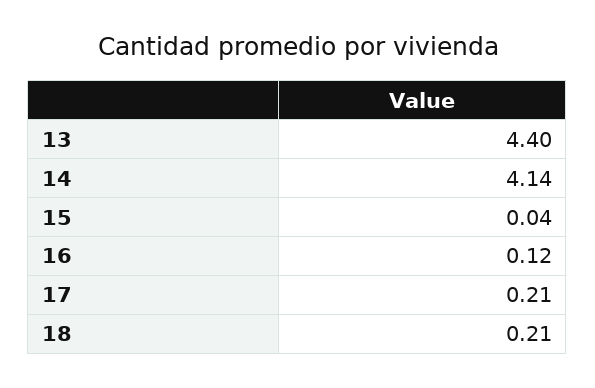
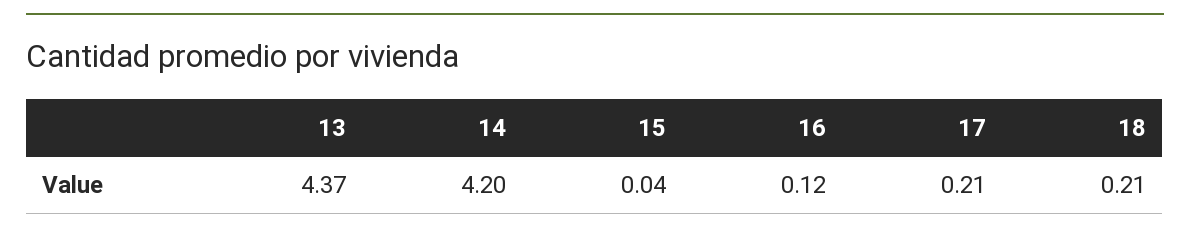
13: 4.4 -> 4.37
14: 4.14 -> 4.2

